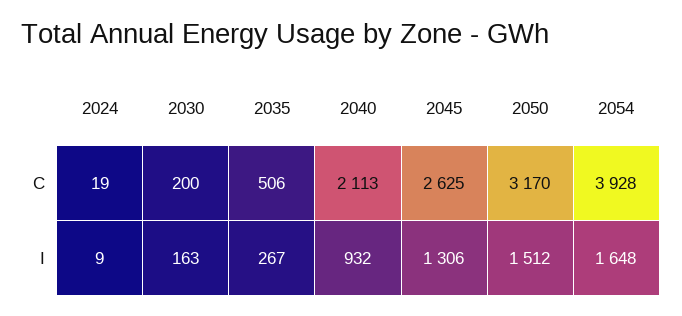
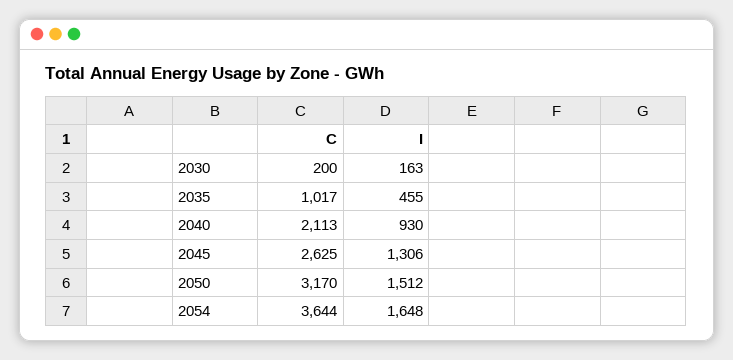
2024, C: 19 -> none
2035, C: 506 -> 1017
2054, C: 3928 -> 3644
2024, I: 9 -> none
2035, I: 267 -> 455
2040, I: 932 -> 930

